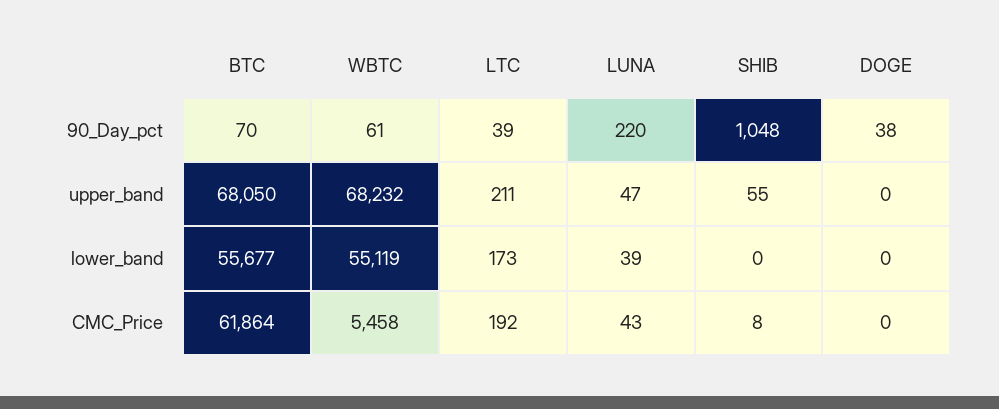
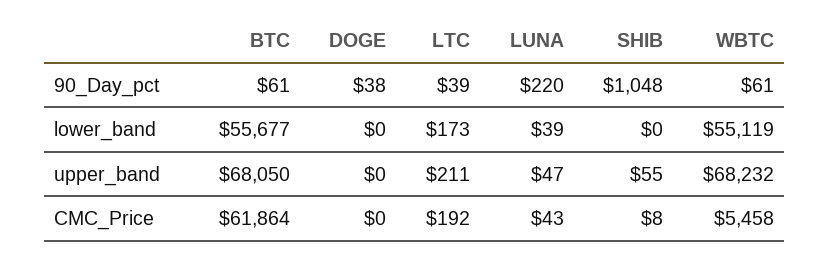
BTC, 90_Day_pct: 70 -> 61

